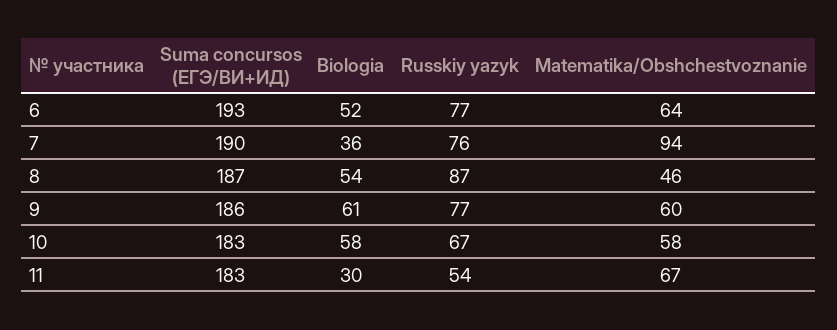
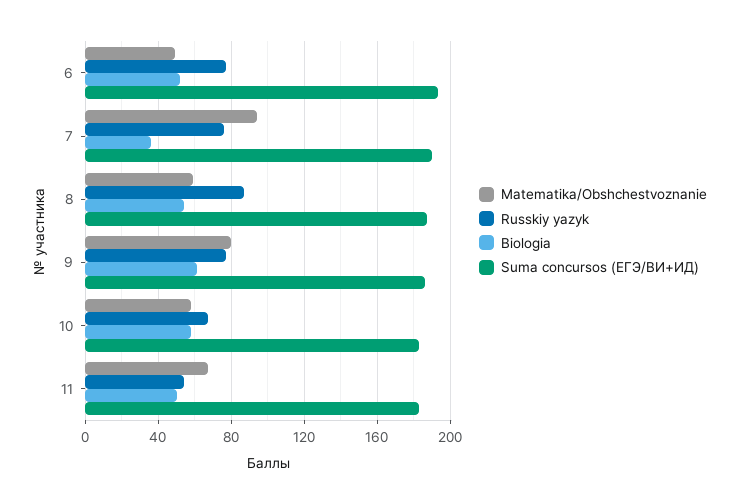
Matematika/Obshchestvoznanie, 6: 64 -> 50
Matematika/Obshchestvoznanie, 8: 46 -> 60
Matematika/Obshchestvoznanie, 9: 60 -> 80
Biologia, 11: 30 -> 50

